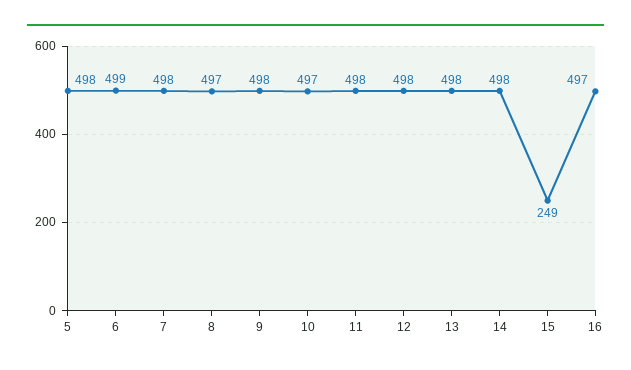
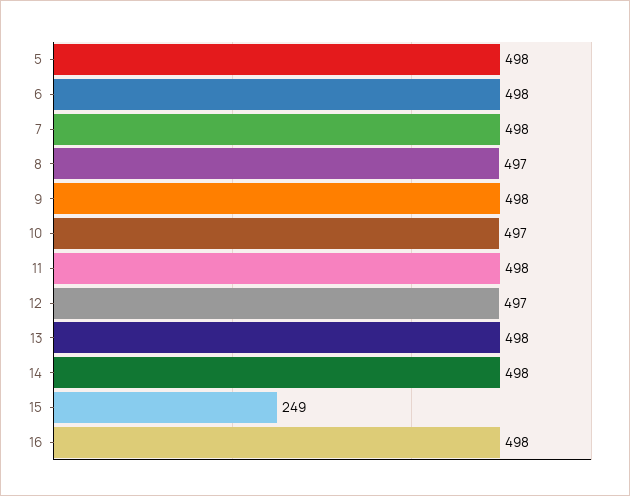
6: 499 -> 498
12: 498 -> 497
16: 497 -> 498

